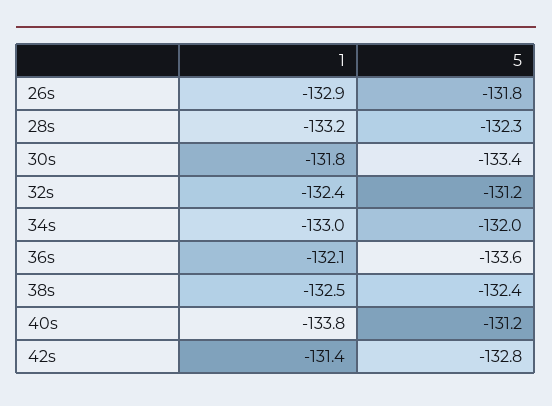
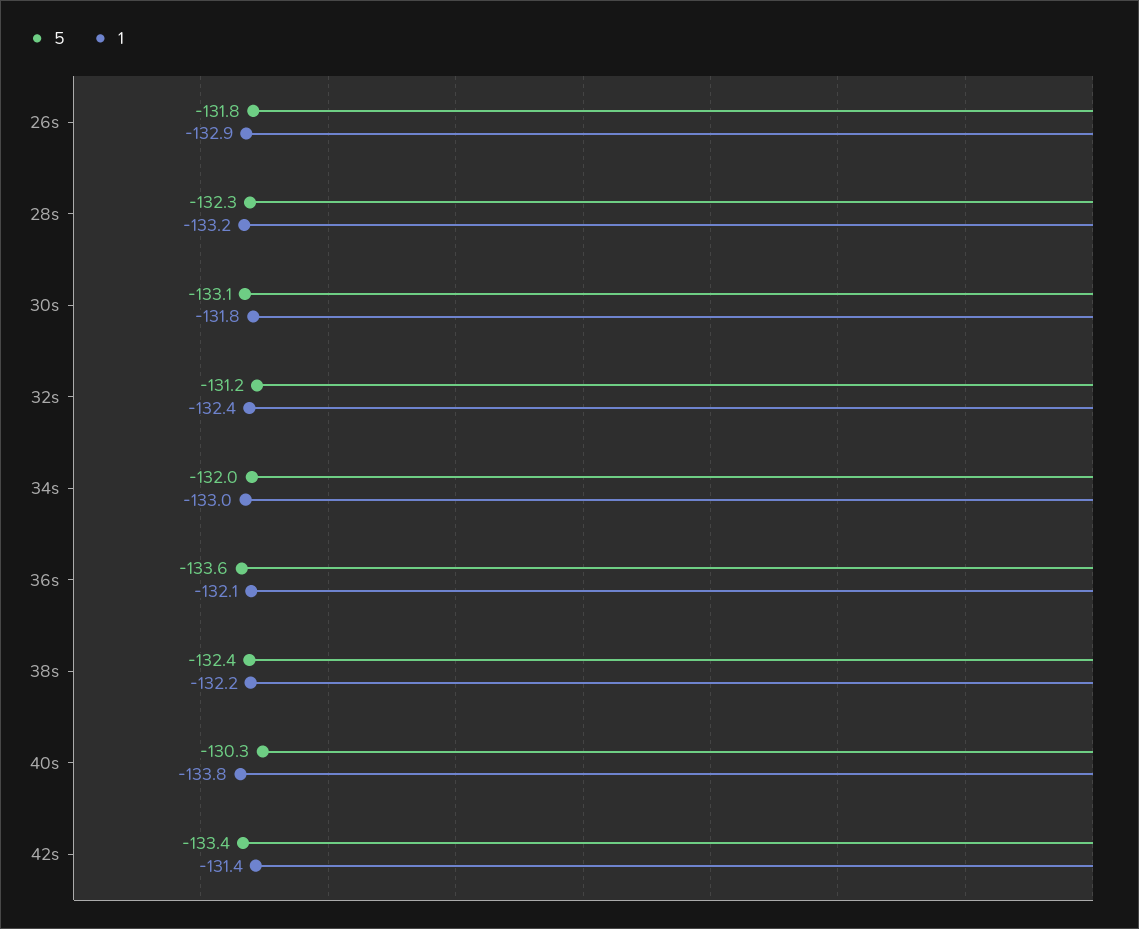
5, 30s: -133.4 -> -133.1
1, 38s: -132.5 -> -132.2
5, 40s: -131.2 -> -130.3
5, 42s: -132.8 -> -133.4

